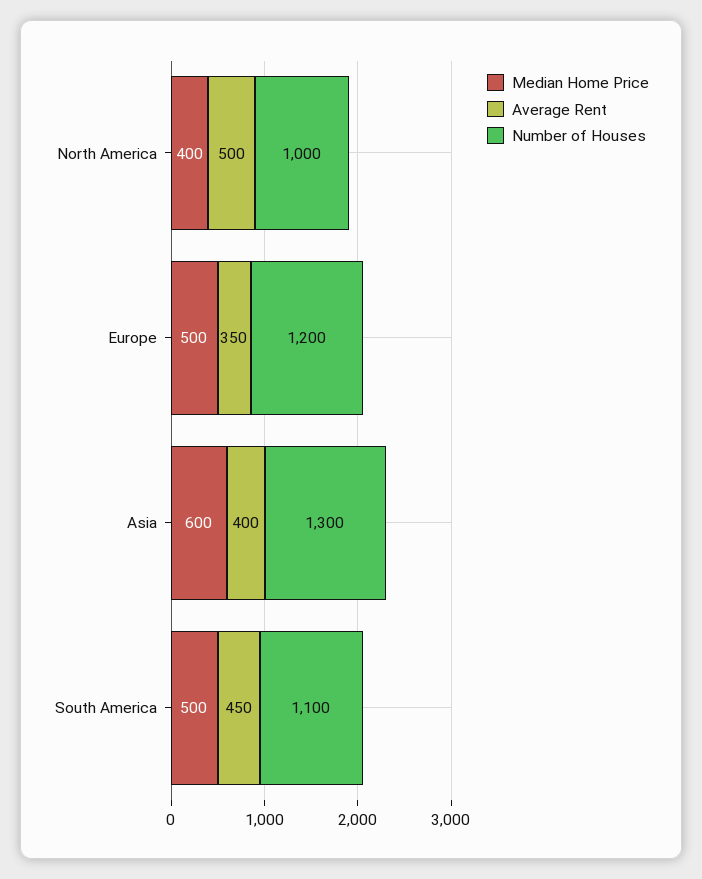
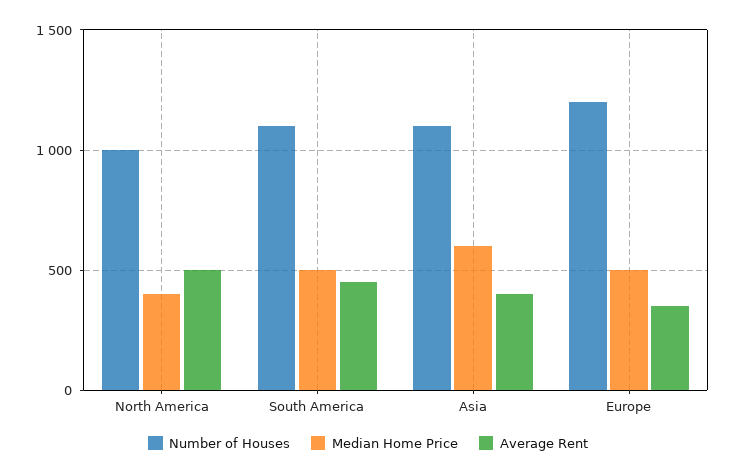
Number of Houses, Asia: 1300 -> 1100

